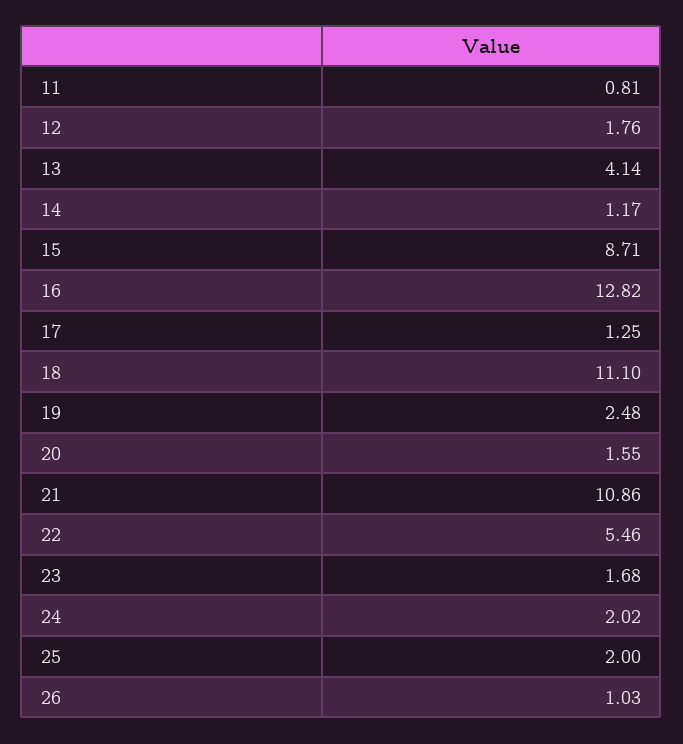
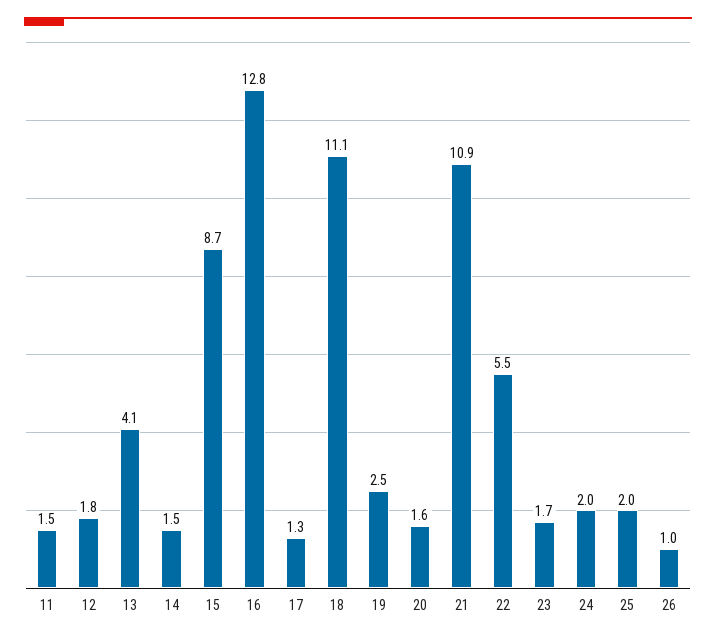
11: 0.81 -> 1.5
14: 1.17 -> 1.5

